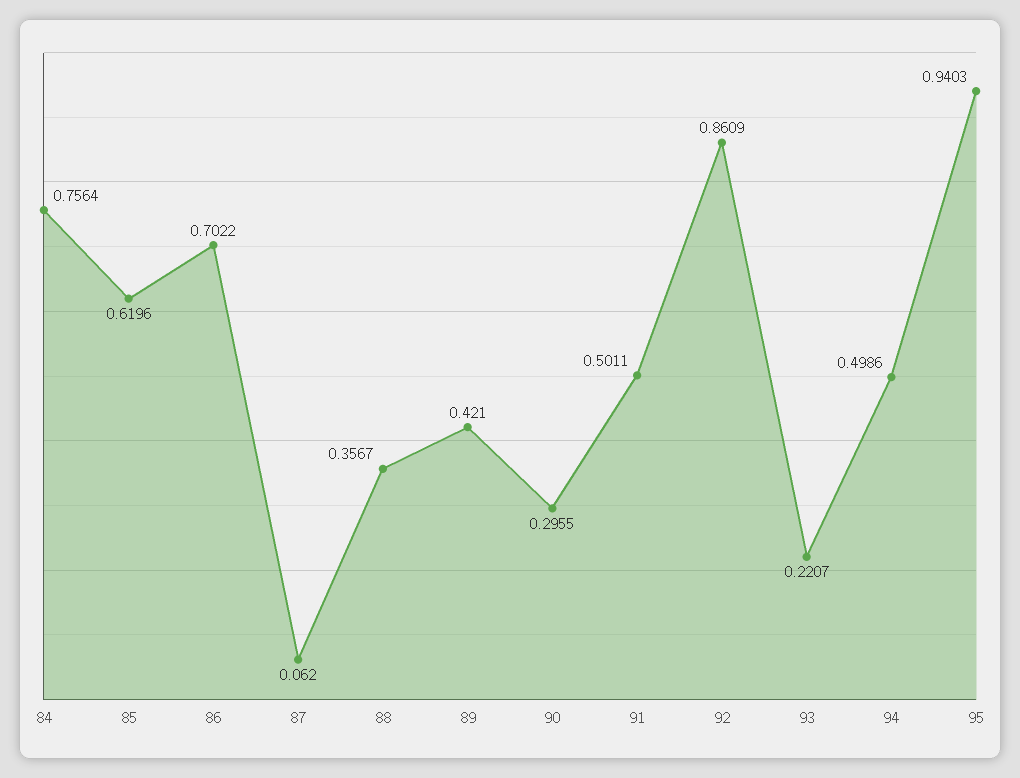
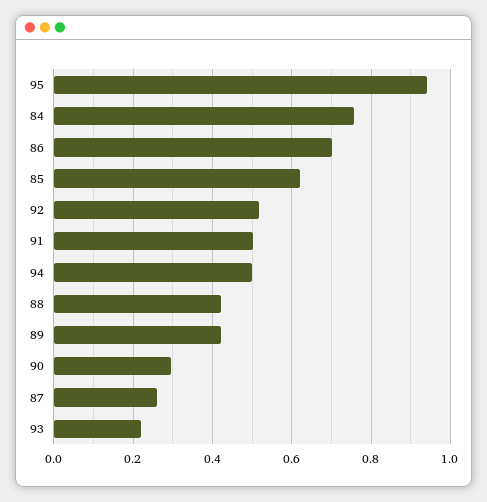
87: 0.062 -> 0.26
88: 0.3567 -> 0.42
92: 0.8609 -> 0.52

